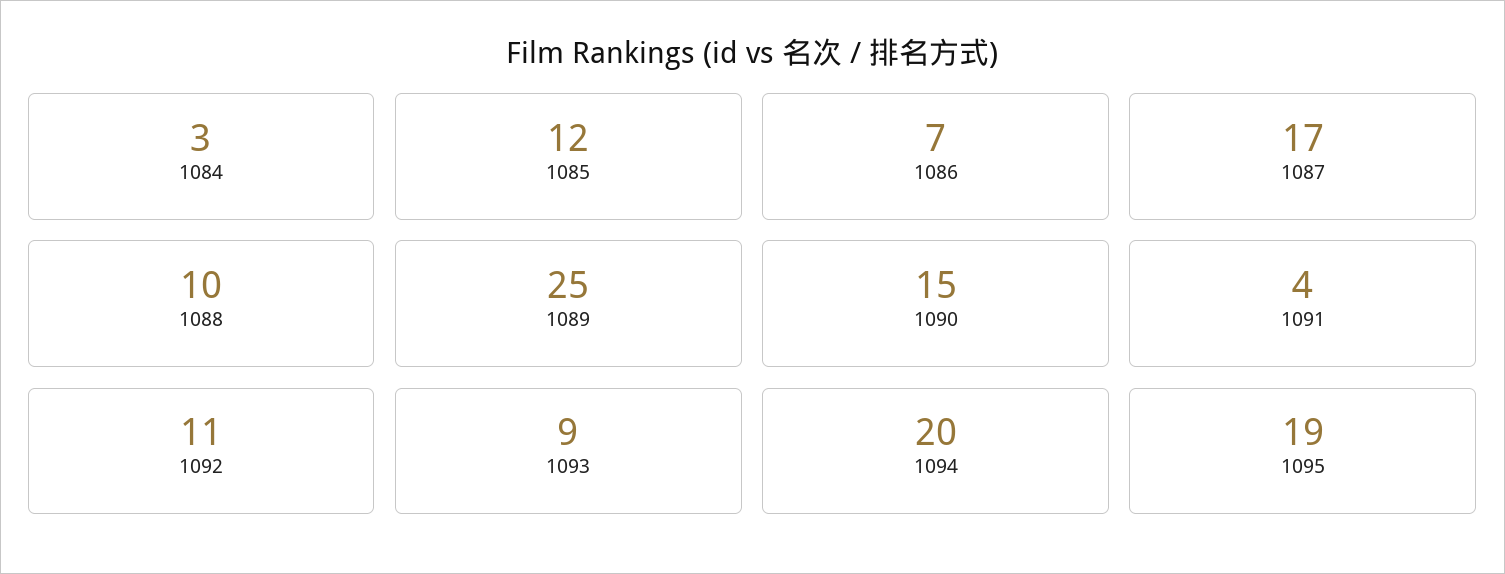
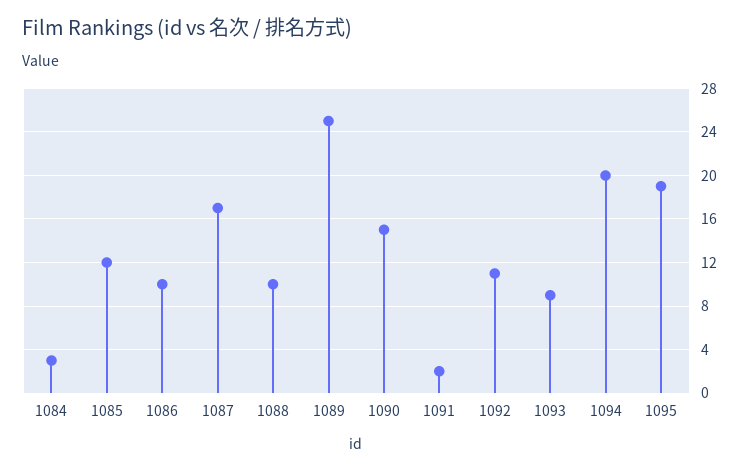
1086: 7 -> 10
1091: 4 -> 2

